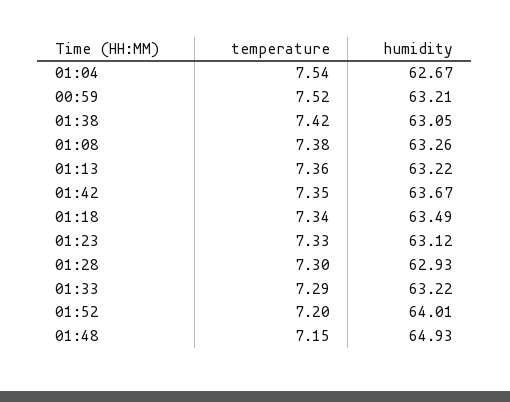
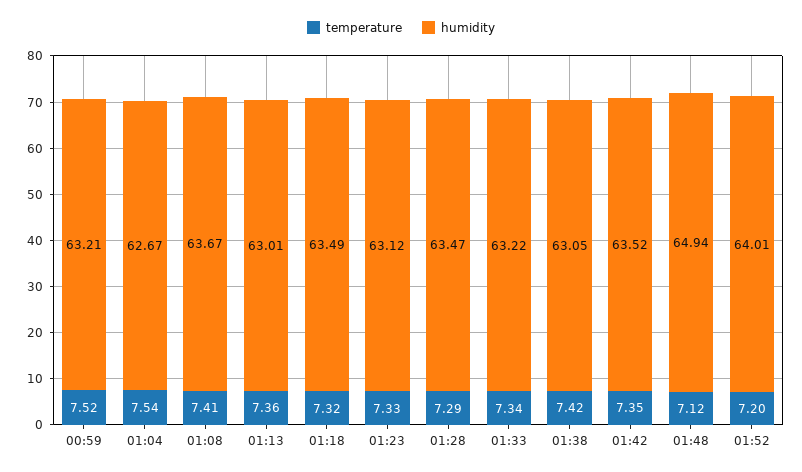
temperature, 01:08: 7.38 -> 7.41
humidity, 01:08: 63.26 -> 63.67
humidity, 01:13: 63.22 -> 63.01
humidity, 01:42: 63.67 -> 63.52
temperature, 01:18: 7.34 -> 7.32
temperature, 01:28: 7.3 -> 7.29
humidity, 01:28: 62.93 -> 63.47
temperature, 01:33: 7.29 -> 7.34
temperature, 01:48: 7.15 -> 7.12
humidity, 01:48: 64.93 -> 64.94

